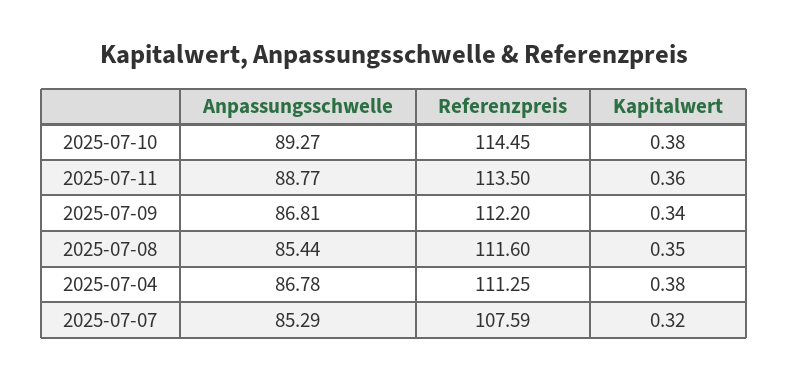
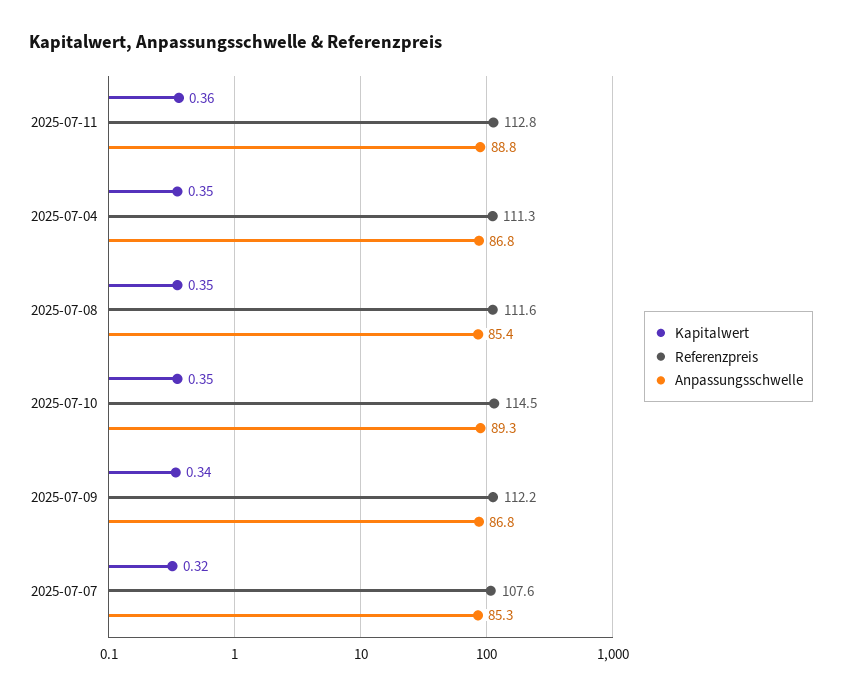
Kapitalwert, 2025-07-10: 0.38 -> 0.35
Referenzpreis, 2025-07-11: 113.5 -> 112.8
Kapitalwert, 2025-07-04: 0.38 -> 0.35

